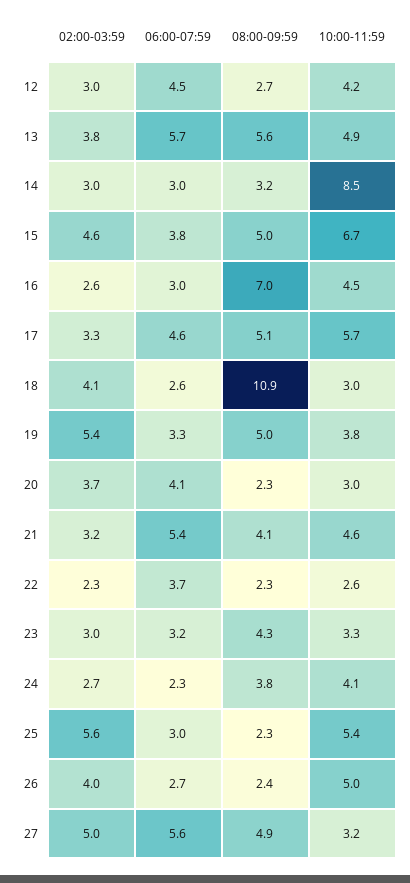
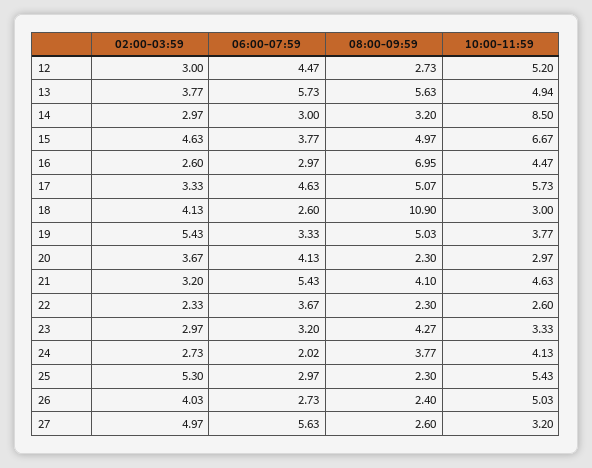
10:00-11:59, 12: 4.2 -> 5.2
06:00-07:59, 24: 2.3 -> 2.02
02:00-03:59, 25: 5.6 -> 5.3
08:00-09:59, 27: 4.9 -> 2.6

